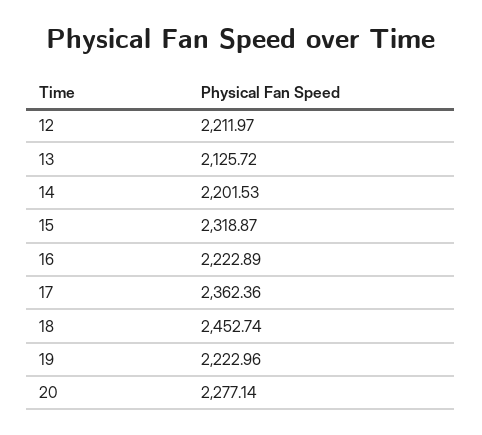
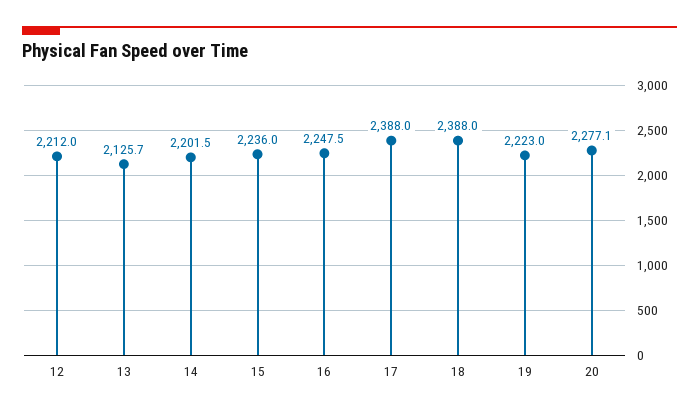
15: 2318.87 -> 2236
16: 2222.89 -> 2247.5
17: 2362.36 -> 2388
18: 2452.74 -> 2388

